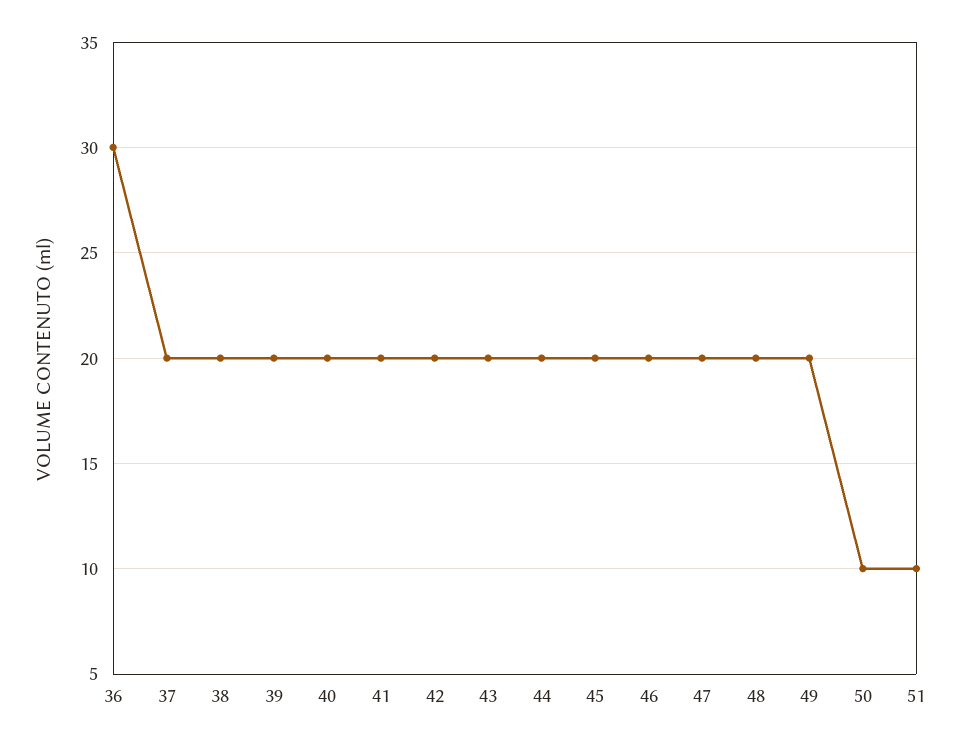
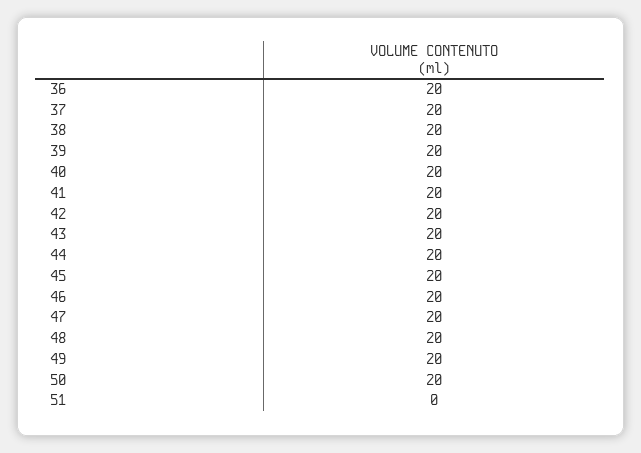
36: 30 -> 20
50: 10 -> 20
51: 10 -> 0

